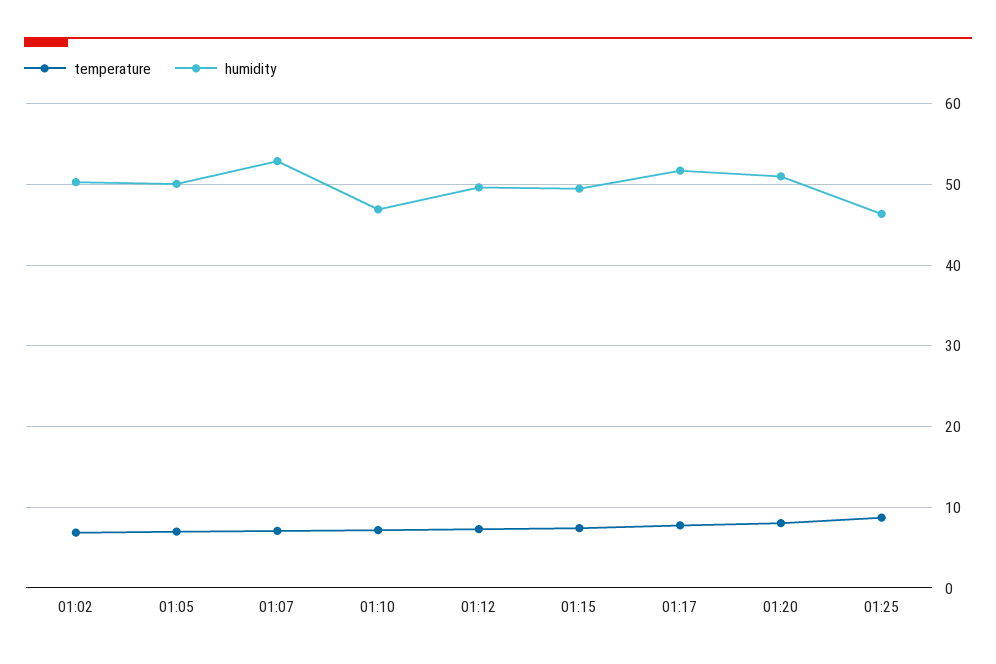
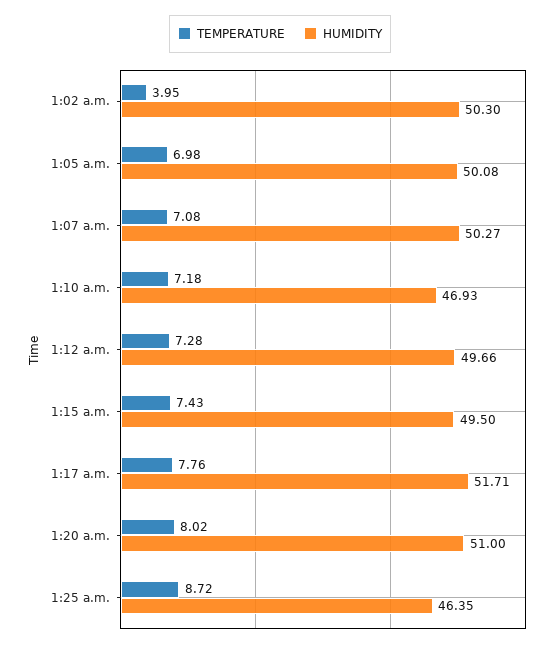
temperature, 01:02: 7 -> 3.95
humidity, 01:07: 53 -> 50.27

